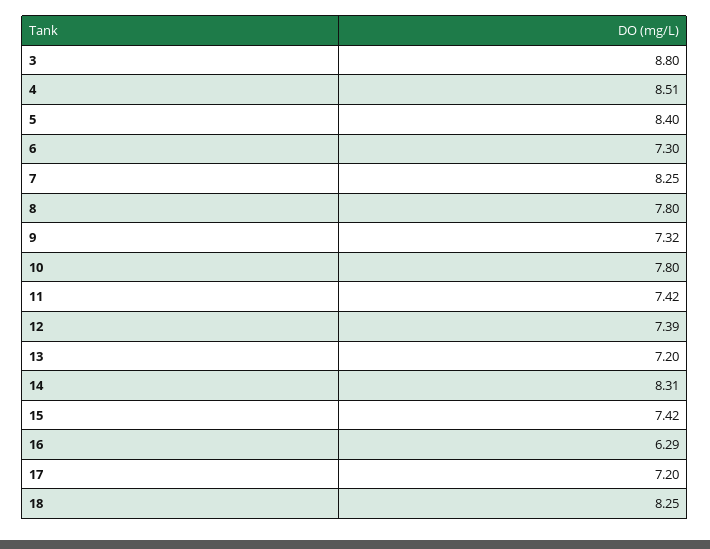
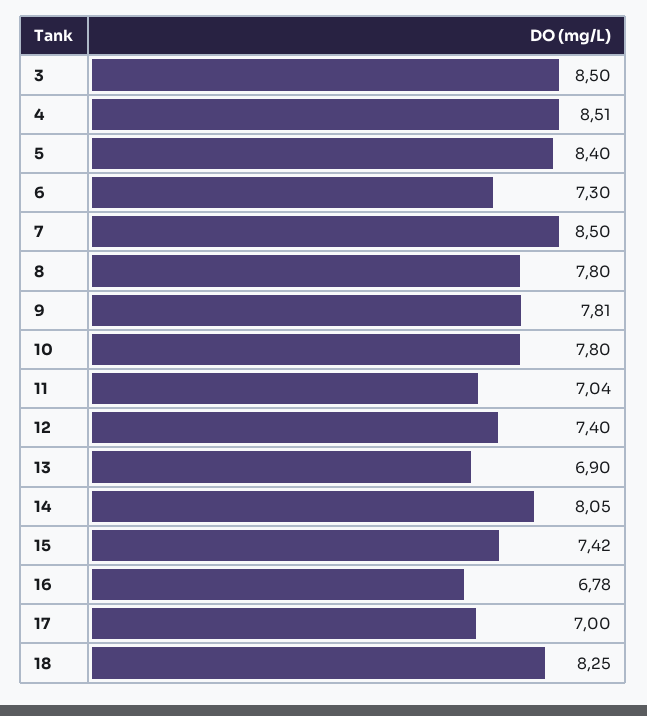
3: 8.8 -> 8.5
7: 8.25 -> 8.5
9: 7.32 -> 7.81
11: 7.42 -> 7.04
12: 7.39 -> 7.4
13: 7.2 -> 6.9
14: 8.31 -> 8.05
16: 6.29 -> 6.78
17: 7.2 -> 7

